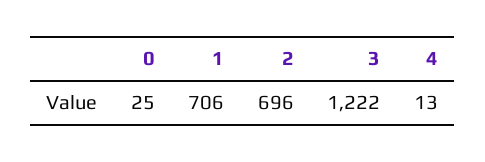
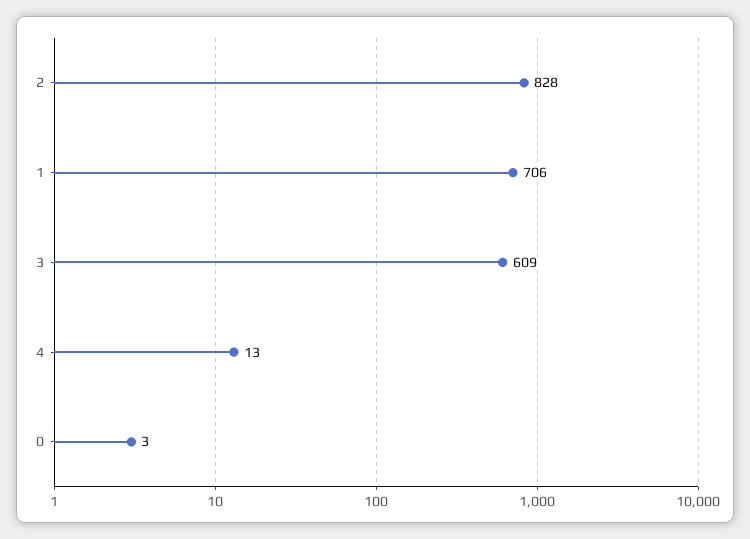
0: 25 -> 3
2: 696 -> 828
3: 1222 -> 609

